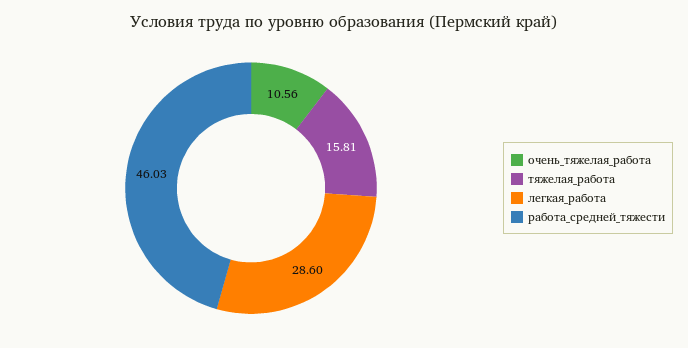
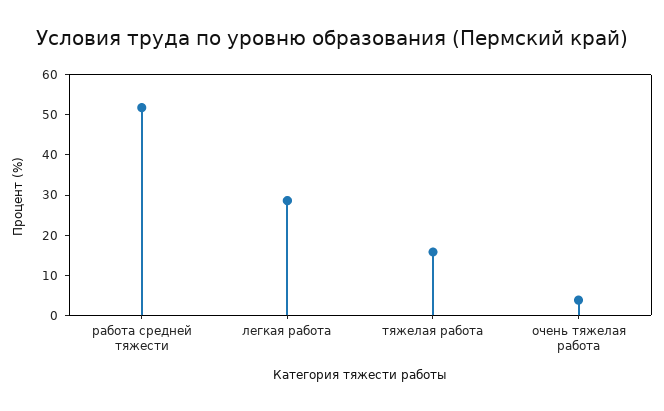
очень_тяжелая_работа: 10.56 -> 4
работа_средней_тяжести: 46.03 -> 52

